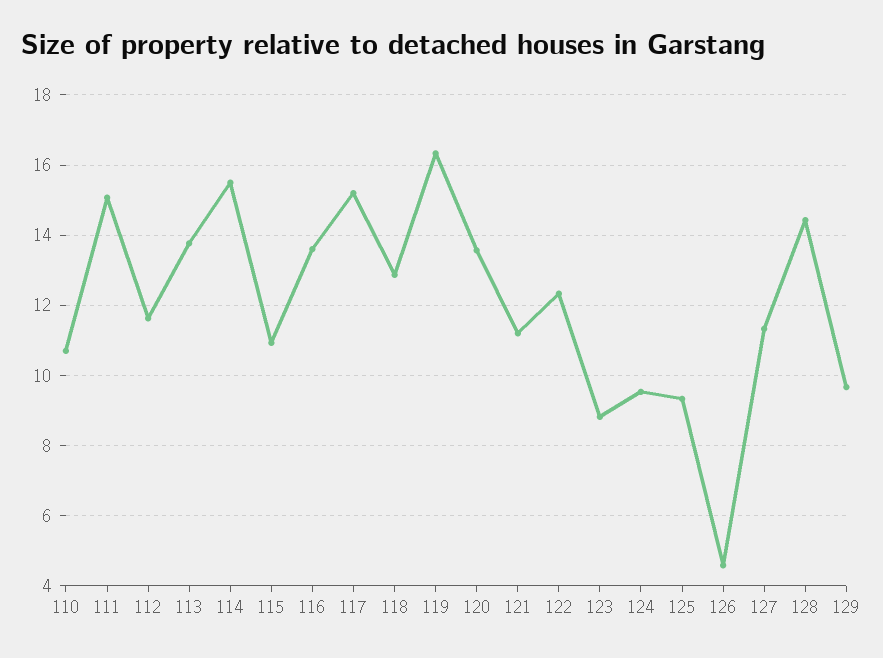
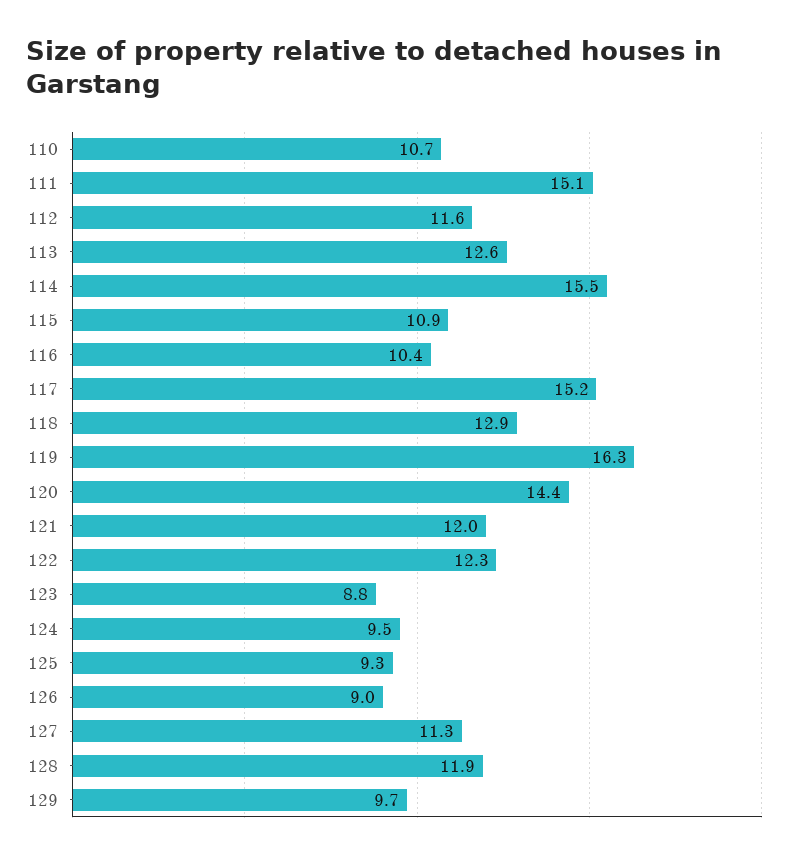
113: 13.8 -> 12.6
116: 13.6 -> 10.4
120: 13.6 -> 14.4
121: 11.2 -> 12
126: 4.6 -> 9
128: 14.4 -> 11.9

